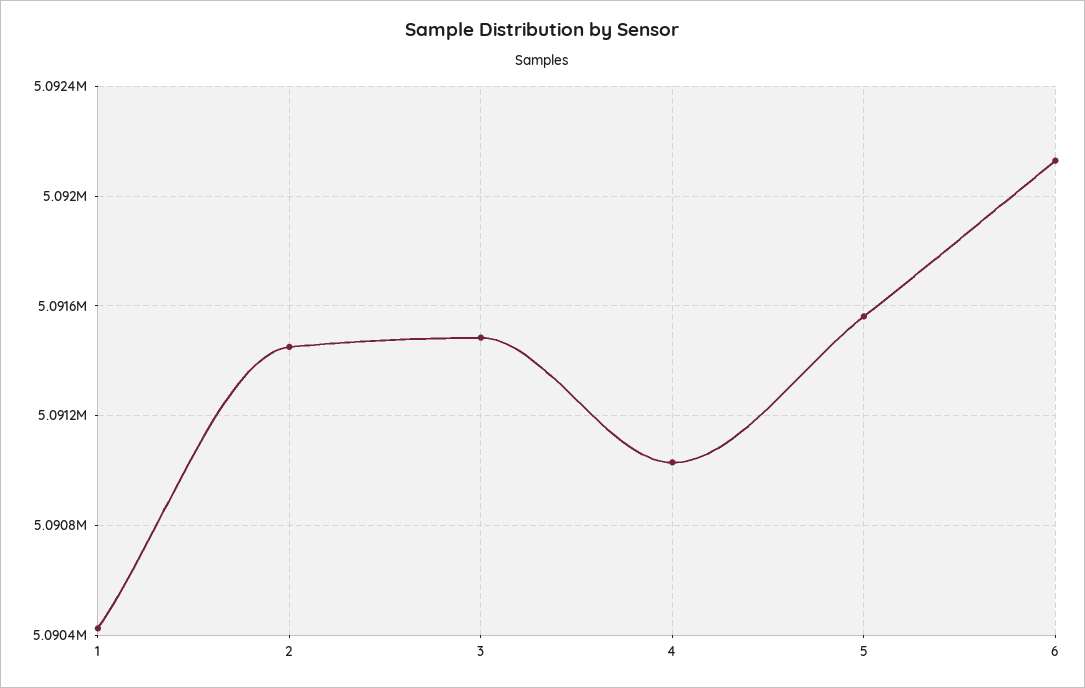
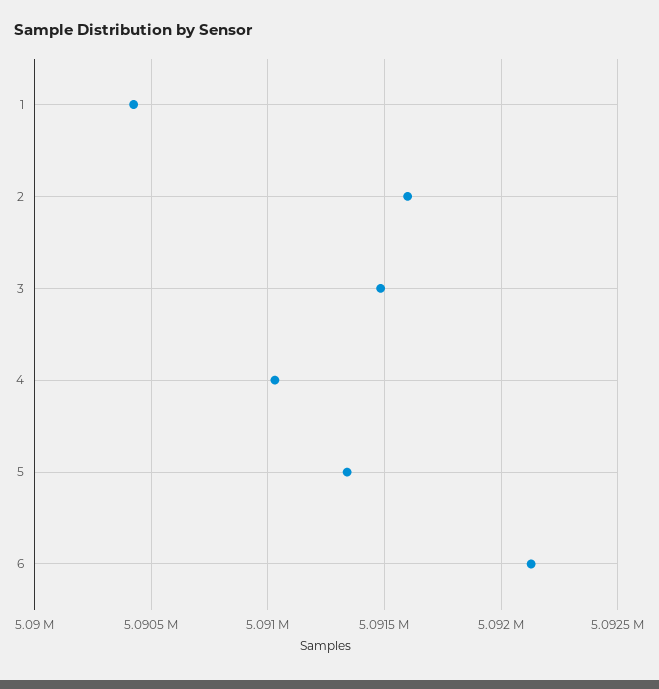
2: 5091450 -> 5091600
5: 5091550 -> 5091350

